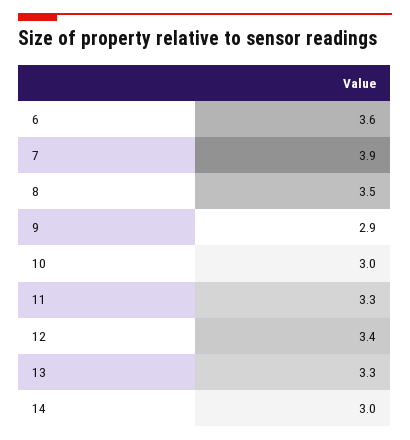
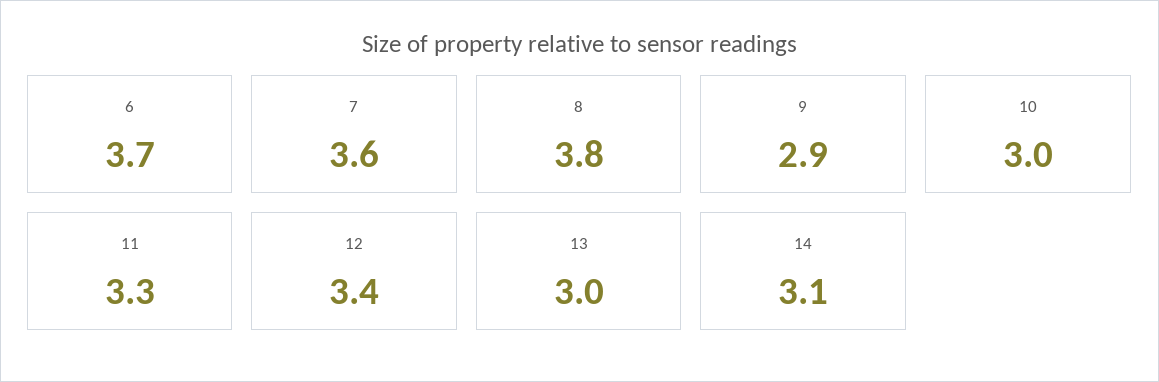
6: 3.6 -> 3.7
7: 3.9 -> 3.6
8: 3.5 -> 3.8
13: 3.3 -> 3
14: 3 -> 3.1

